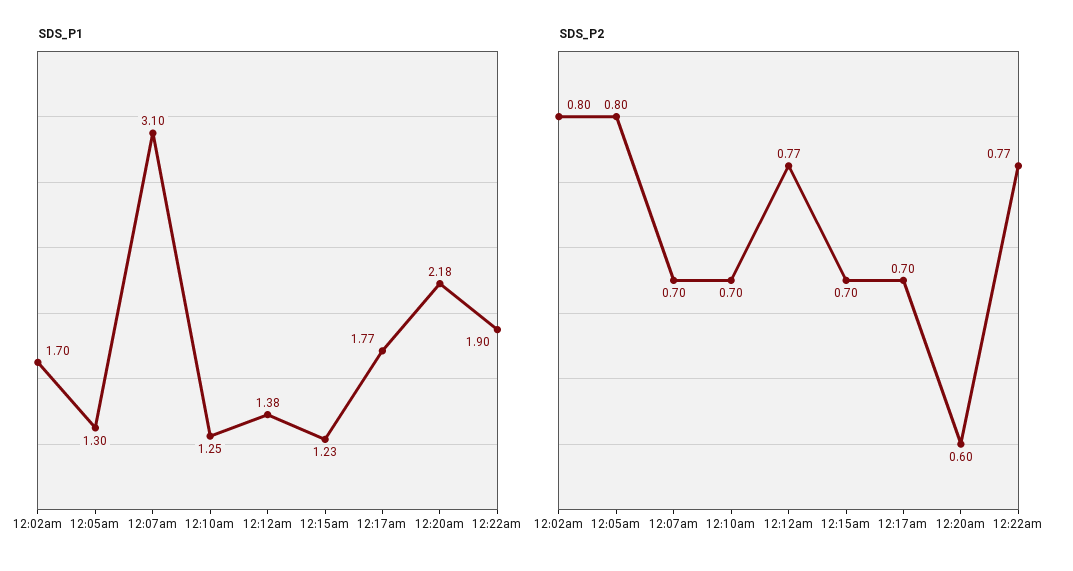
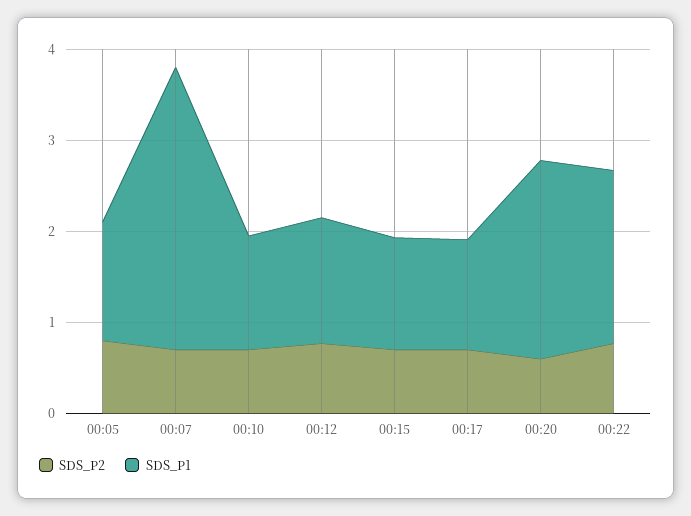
SDS_P1, 12:02am: 1.7 -> none
SDS_P1, 12:17am: 1.77 -> 1.2
SDS_P2, 12:02am: 0.8 -> none

